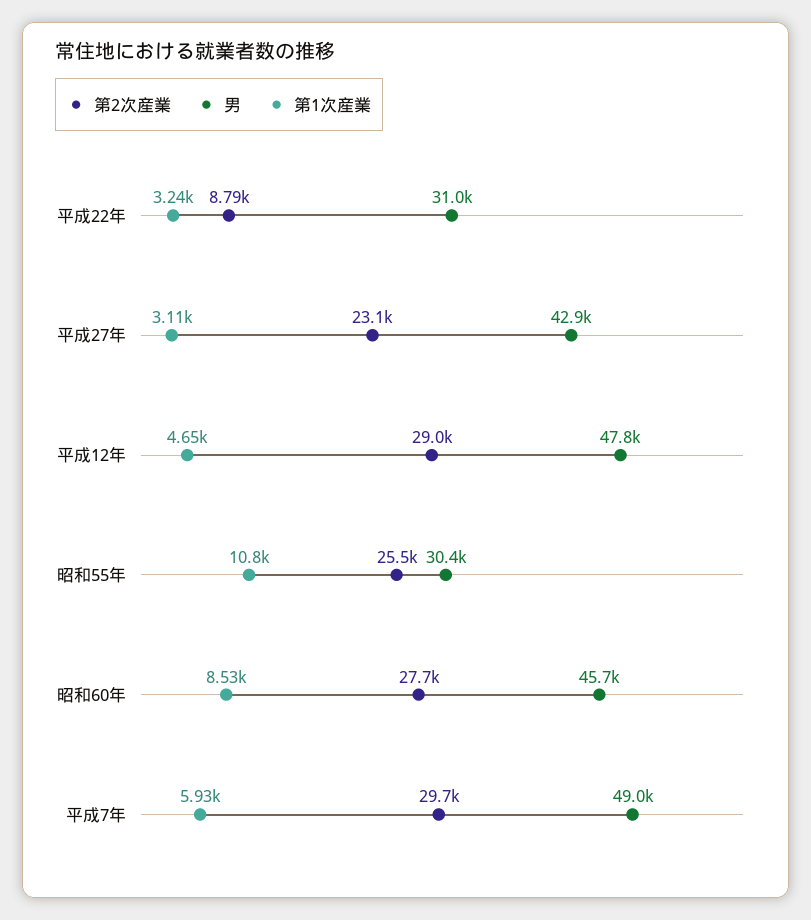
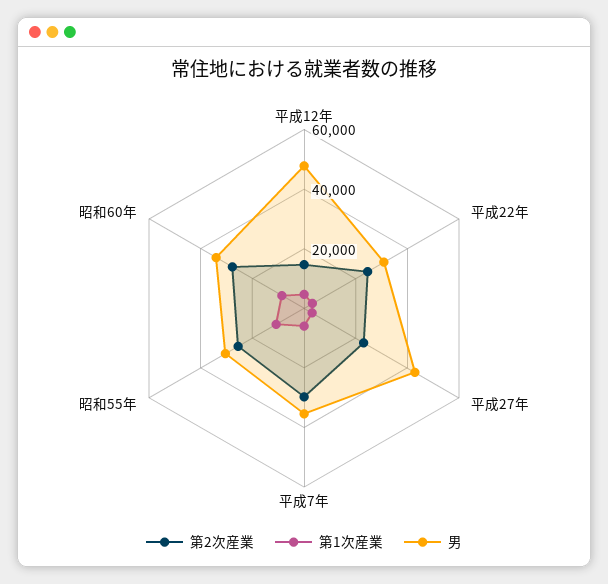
第2次産業, 平成22年: 8790 -> 25000
第2次産業, 平成12年: 29000 -> 15000
男, 昭和60年: 45700 -> 35000
男, 平成7年: 49000 -> 35000

